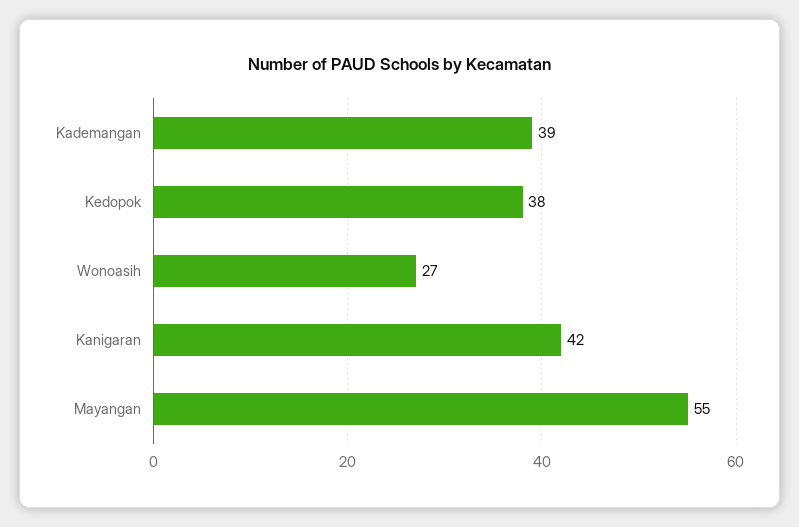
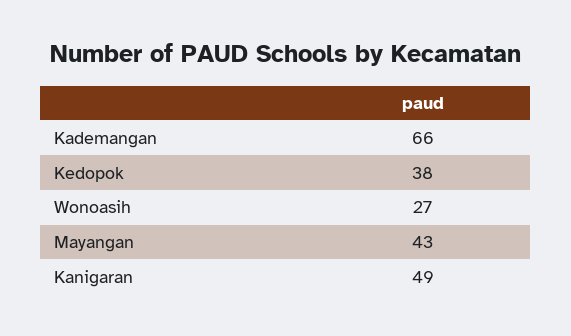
Kademangan: 39 -> 66
Kanigaran: 42 -> 49
Mayangan: 55 -> 43

